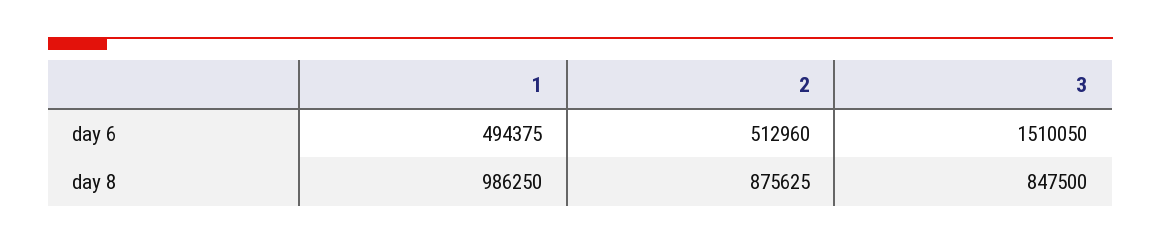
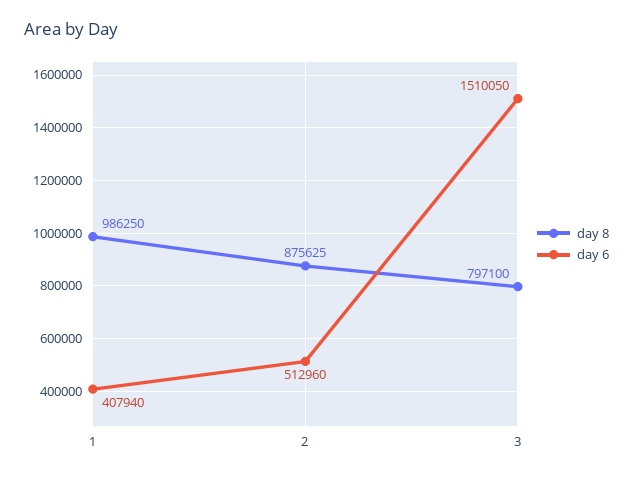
day 6, 1: 494375 -> 407940
day 8, 3: 847500 -> 797100

